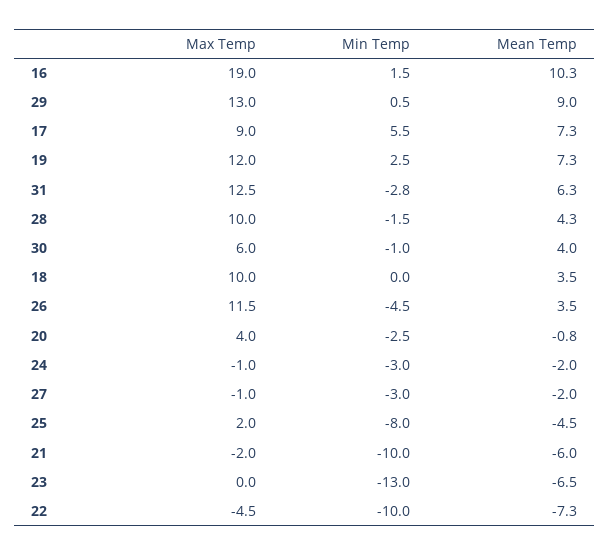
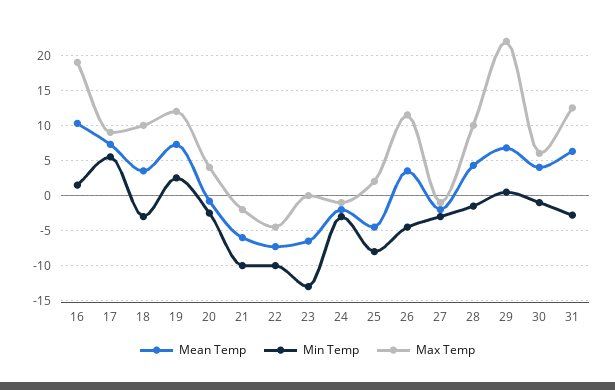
Max Temp, 29: 13 -> 22
Mean Temp, 29: 9 -> 7
Min Temp, 18: 0 -> -3

